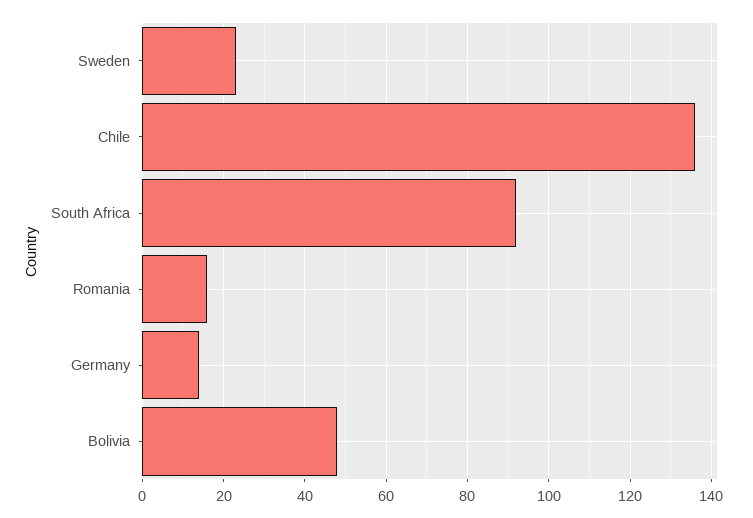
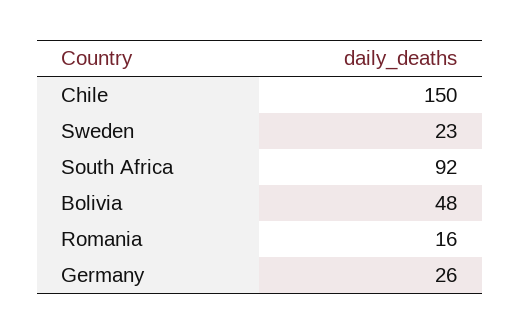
Chile: 135 -> 150
Germany: 15 -> 26

